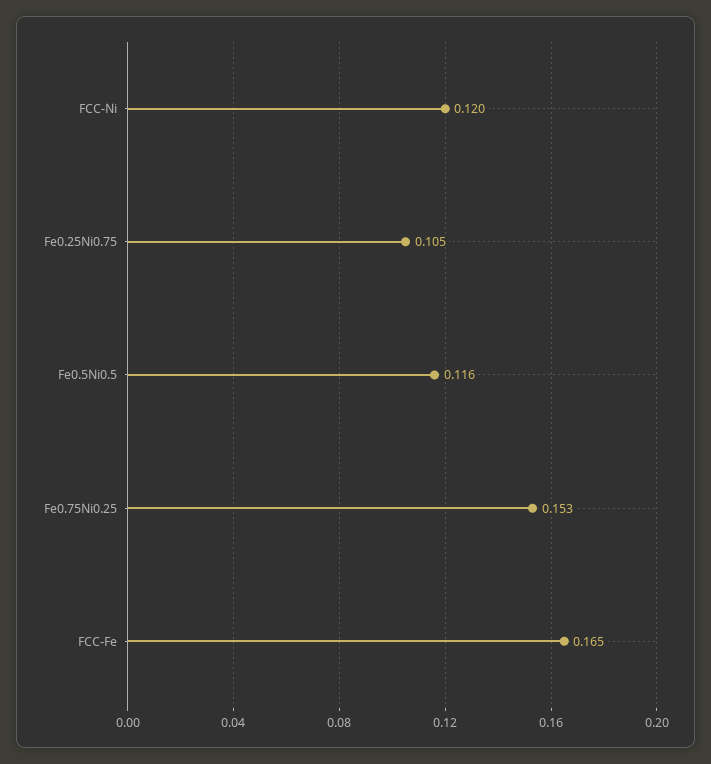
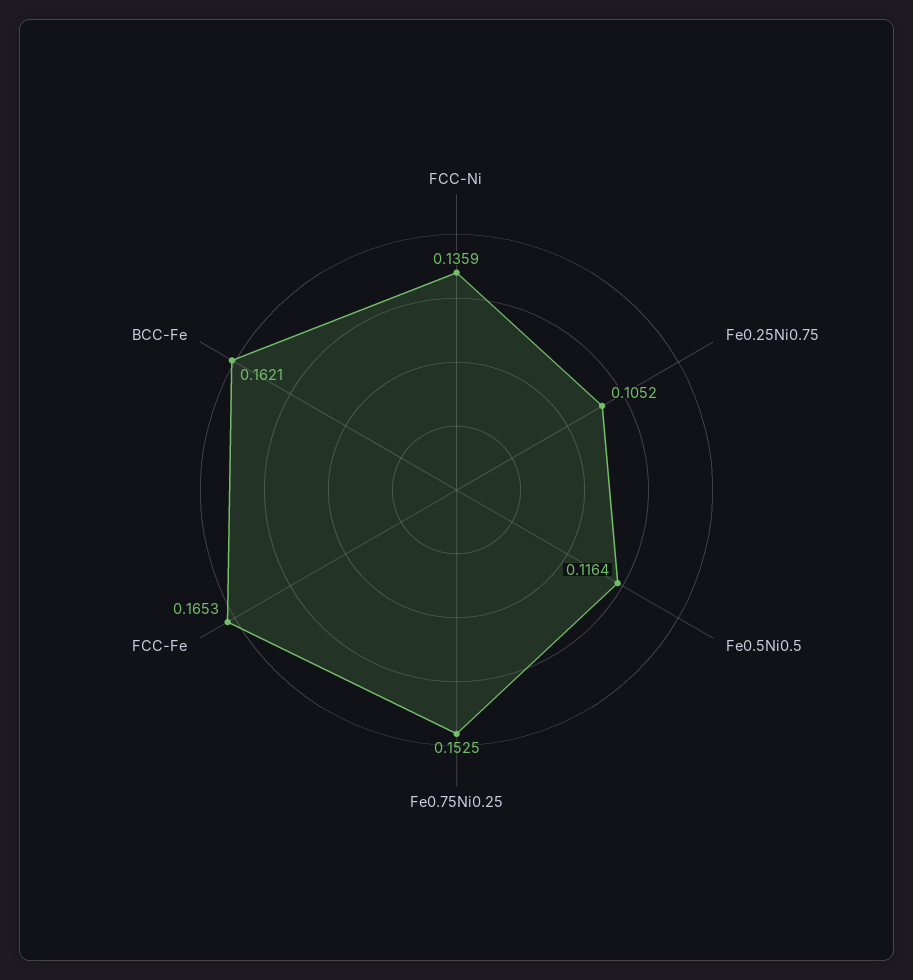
FCC-Ni: 0.12 -> 0.1359
BCC-Fe: none -> 0.1621

